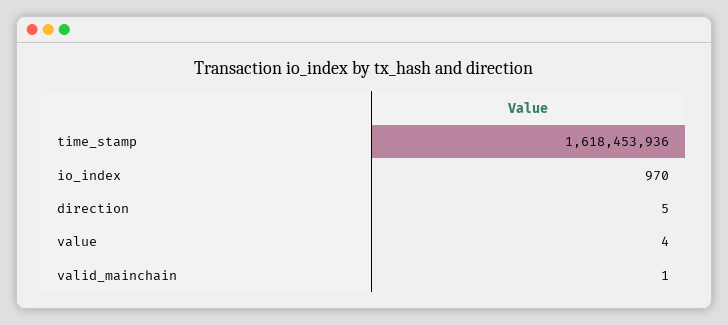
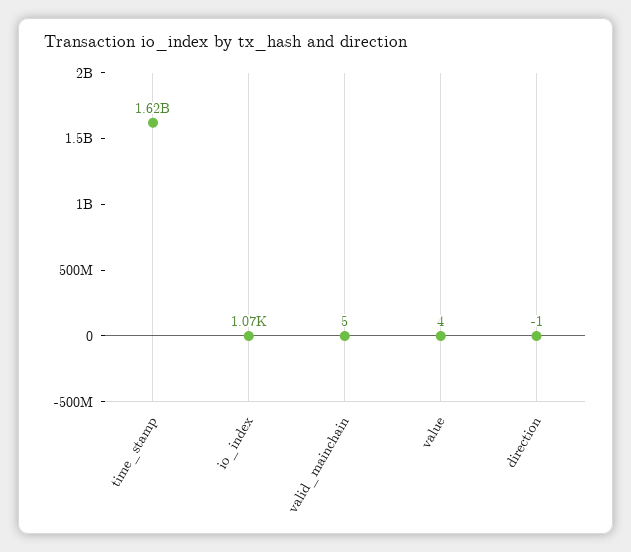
io_index: 970 -> 1070
direction: 5 -> -1
valid_mainchain: 1 -> 5

